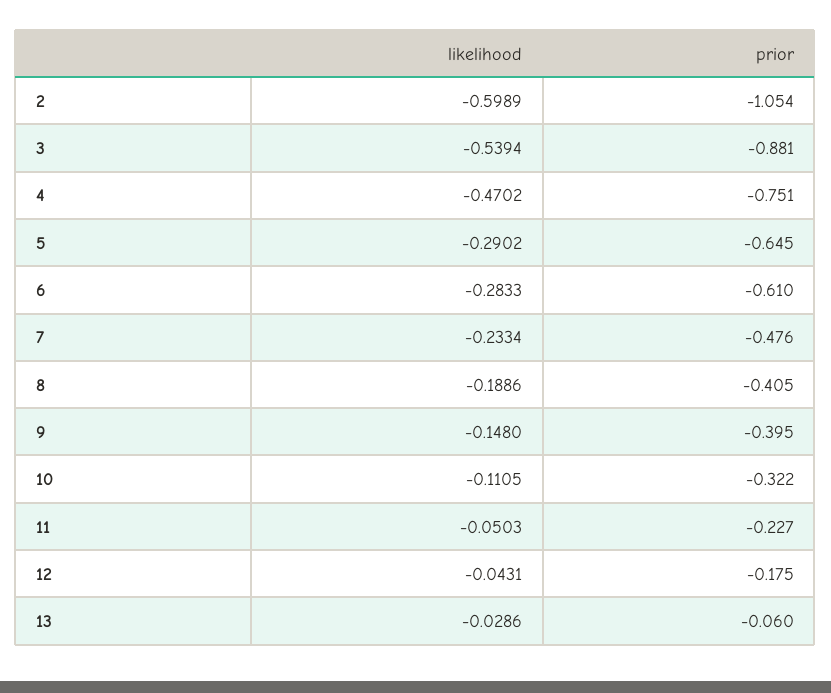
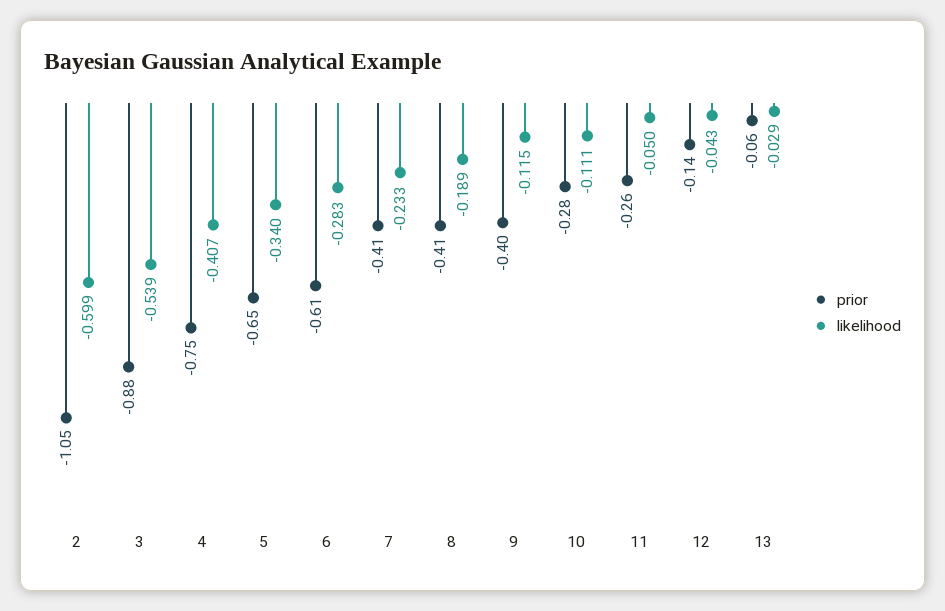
likelihood, 4: -0.4702 -> -0.407
likelihood, 5: -0.2902 -> -0.34
prior, 7: -0.476 -> -0.41
likelihood, 9: -0.148 -> -0.115
prior, 10: -0.322 -> -0.28
prior, 11: -0.227 -> -0.26
prior, 12: -0.175 -> -0.14

